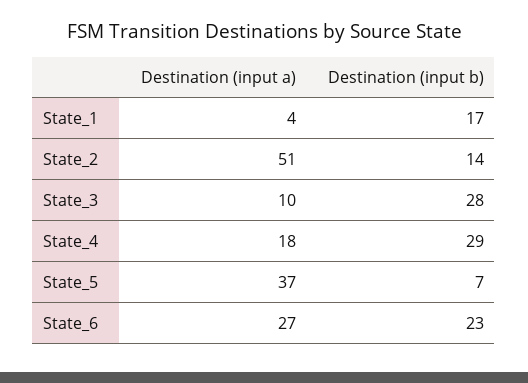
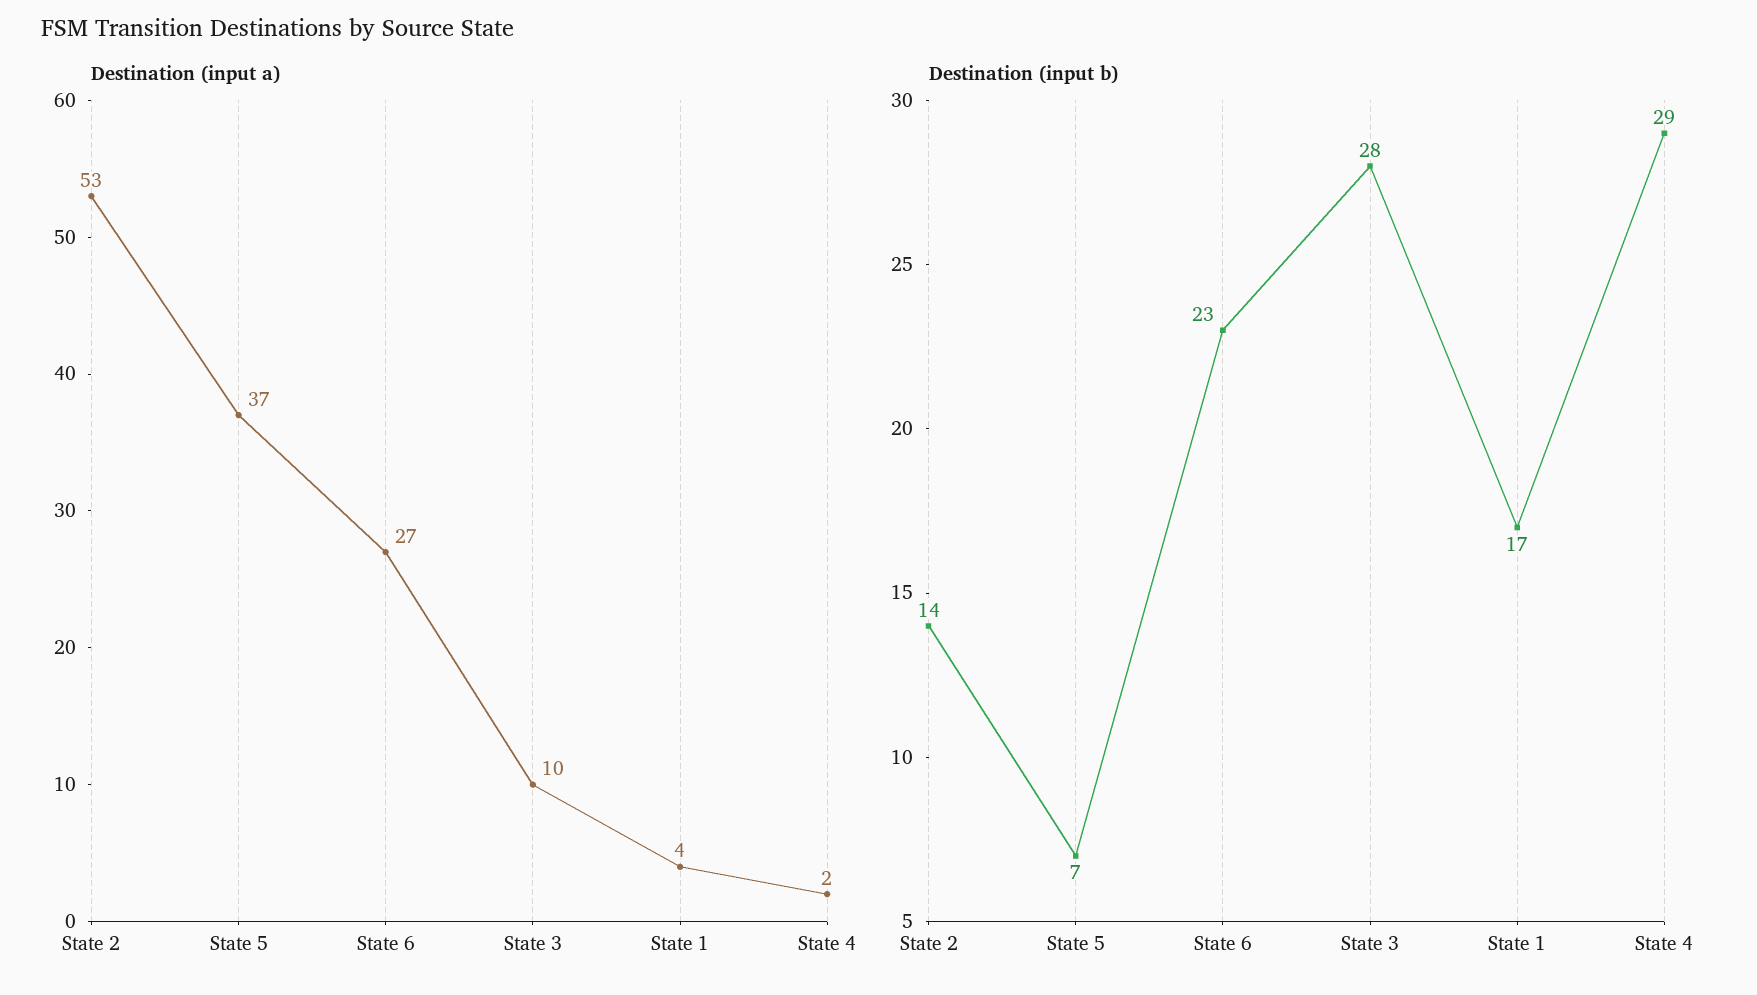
Destination (input a), State_2: 51 -> 53
Destination (input a), State_4: 18 -> 2

